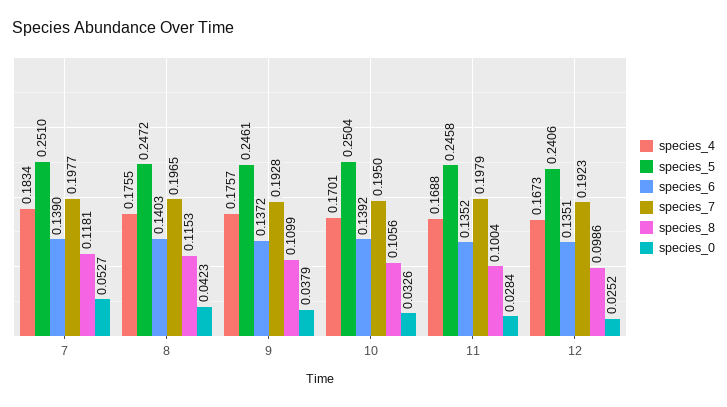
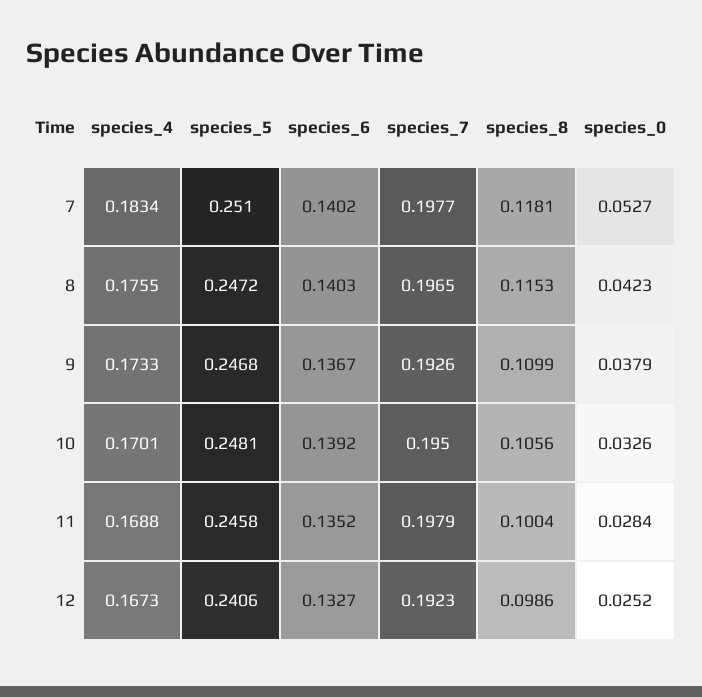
species_6, 7: 0.139 -> 0.1402
species_4, 9: 0.1757 -> 0.1733
species_5, 9: 0.2461 -> 0.2468
species_6, 9: 0.1372 -> 0.1367
species_7, 9: 0.1928 -> 0.1926
species_5, 10: 0.2504 -> 0.2481
species_6, 12: 0.1351 -> 0.1327

